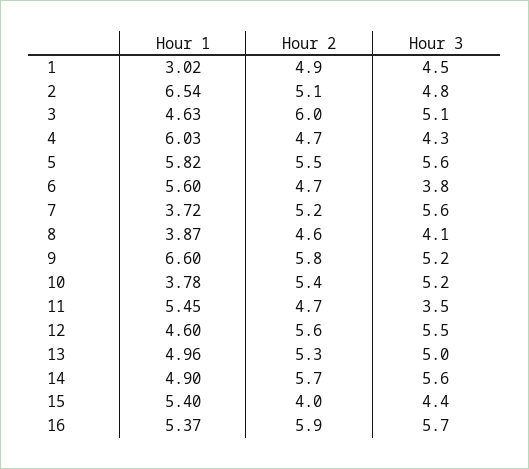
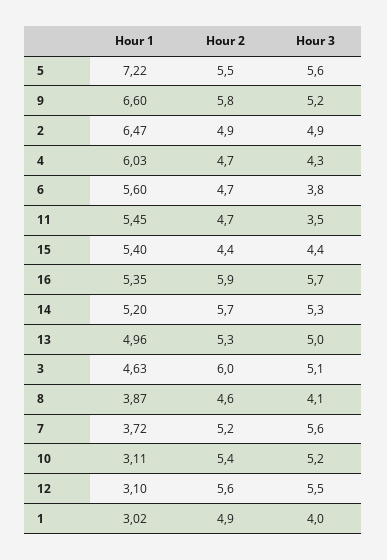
Hour 3, 1: 4.5 -> 4
Hour 1, 2: 6.54 -> 6.47
Hour 2, 2: 5.1 -> 4.9
Hour 3, 2: 4.8 -> 4.9
Hour 1, 5: 5.82 -> 7.22
Hour 1, 10: 3.78 -> 3.11
Hour 1, 12: 4.6 -> 3.1
Hour 1, 14: 4.9 -> 5.2
Hour 3, 14: 5.6 -> 5.3
Hour 2, 15: 4 -> 4.4
Hour 1, 16: 5.37 -> 5.35

